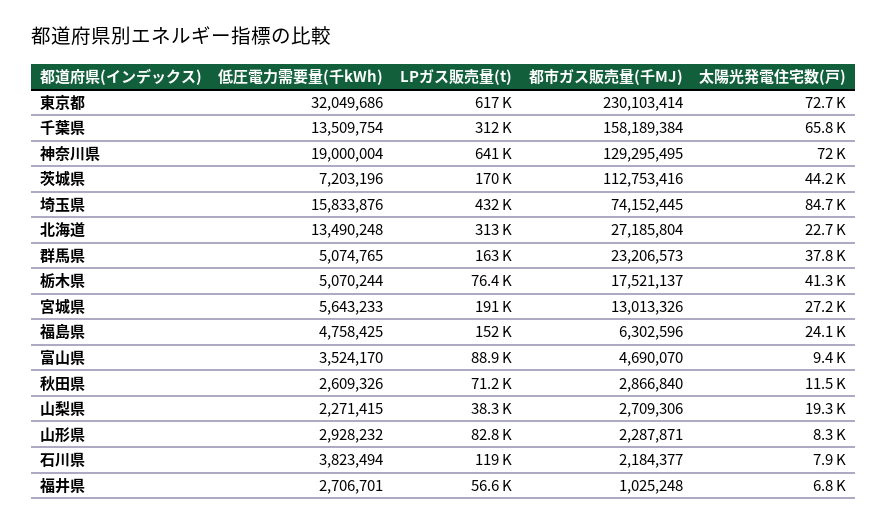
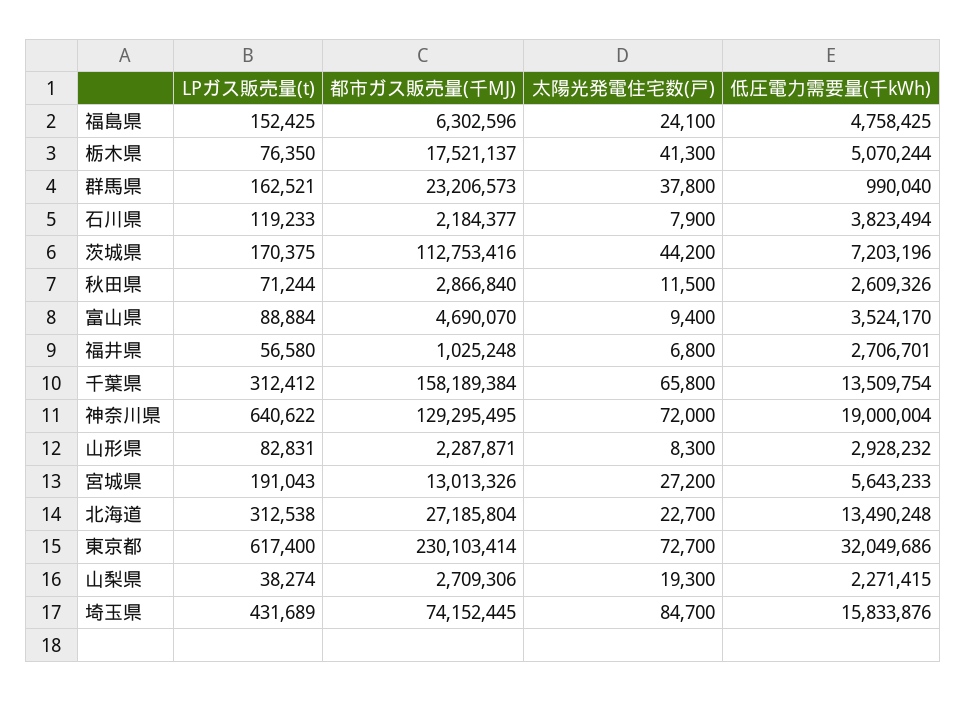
低圧電力需要量(千kWh), 群馬県: 5074765 -> 990040

